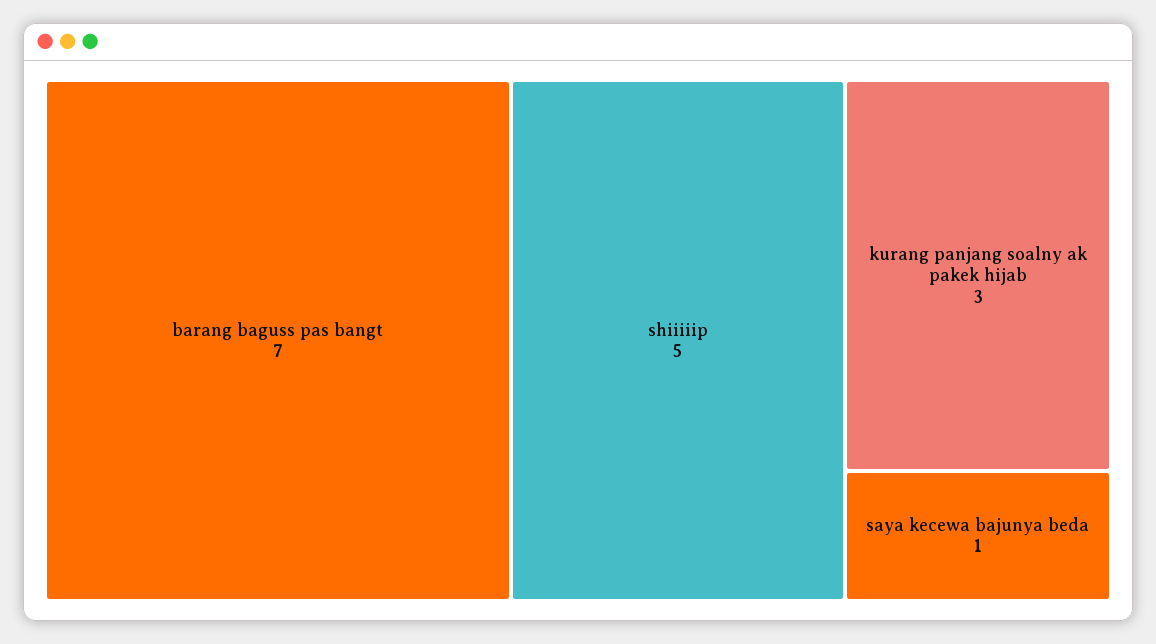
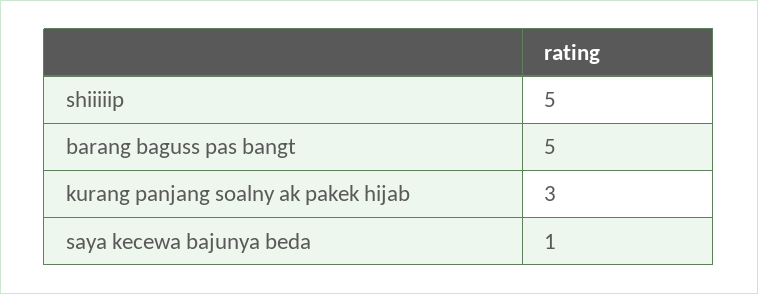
barang baguss pas bangt: 7 -> 5

